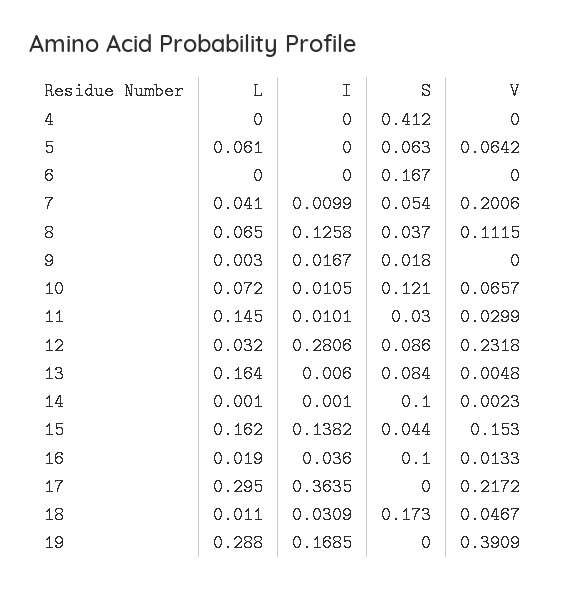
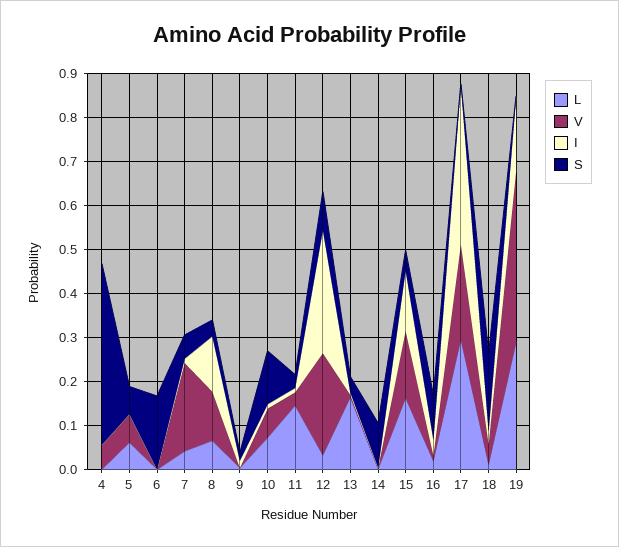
V, 4: 0 -> 0.06
S, 13: 0.084 -> 0.04

